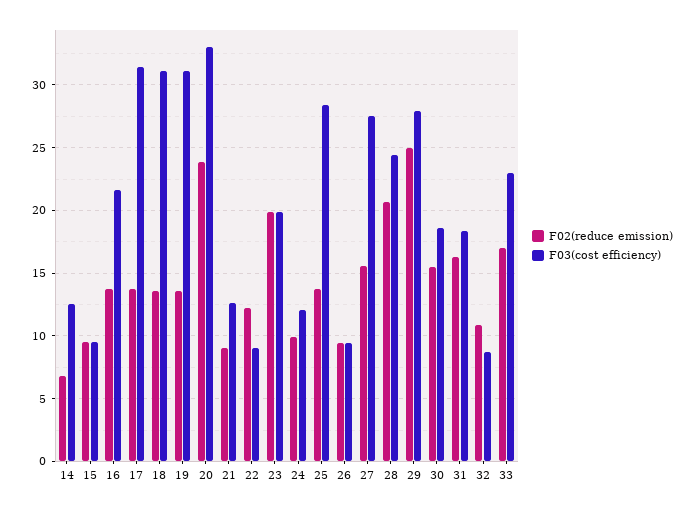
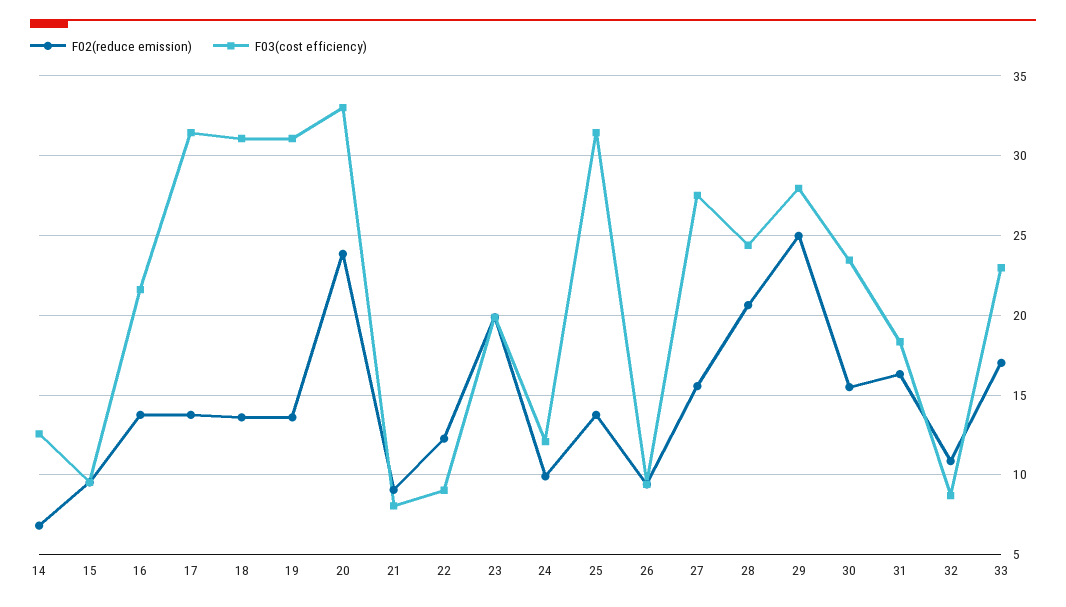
F03(cost efficiency), 21: 12.5 -> 8
F03(cost efficiency), 25: 28.5 -> 31.5
F03(cost efficiency), 30: 18.5 -> 23.5

